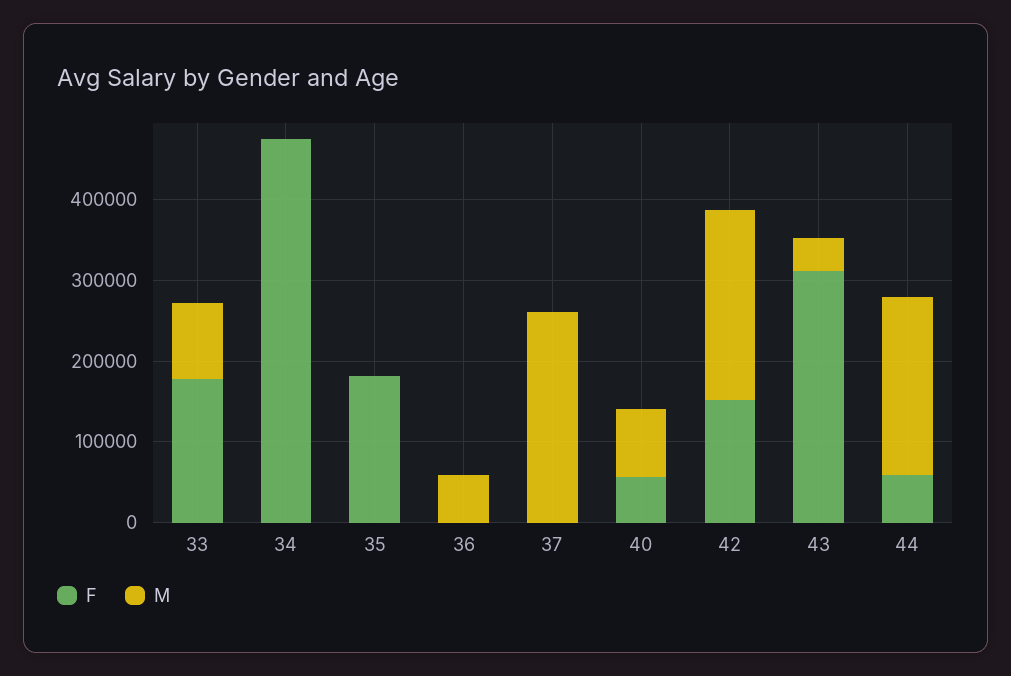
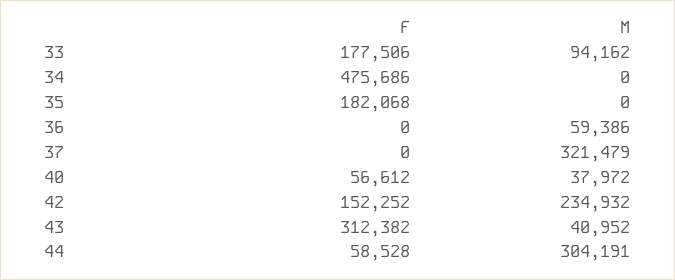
M, 37: 260000 -> 321479
M, 40: 80000 -> 37972
M, 44: 220000 -> 304191

